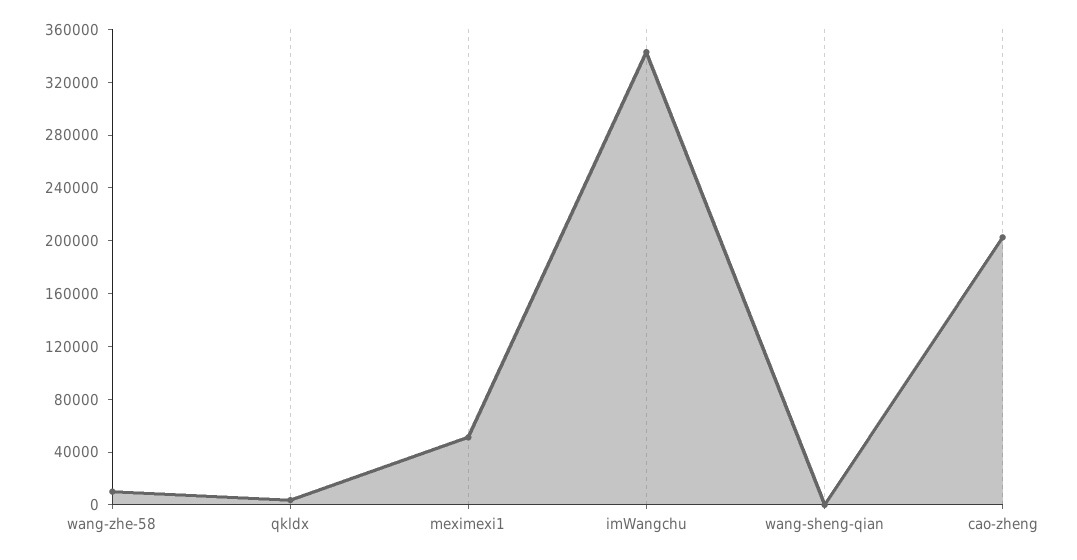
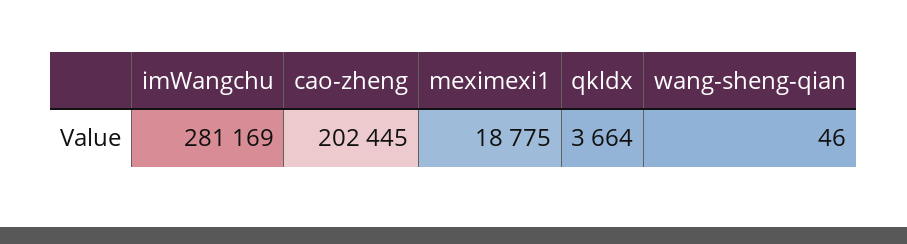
wang-zhe-58: 10000 -> none
meximexi1: 50000 -> 18775
imWangchu: 340000 -> 281169

